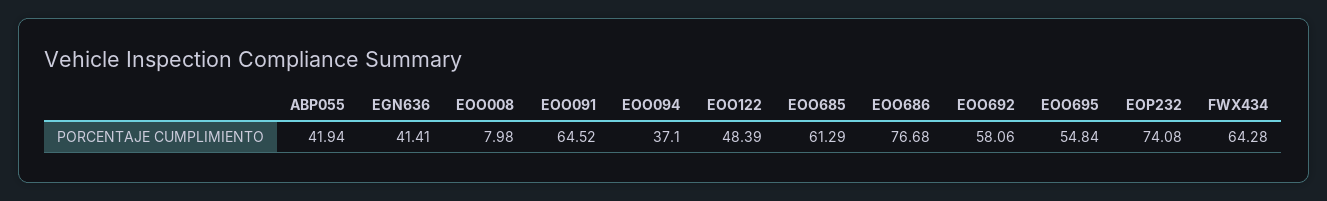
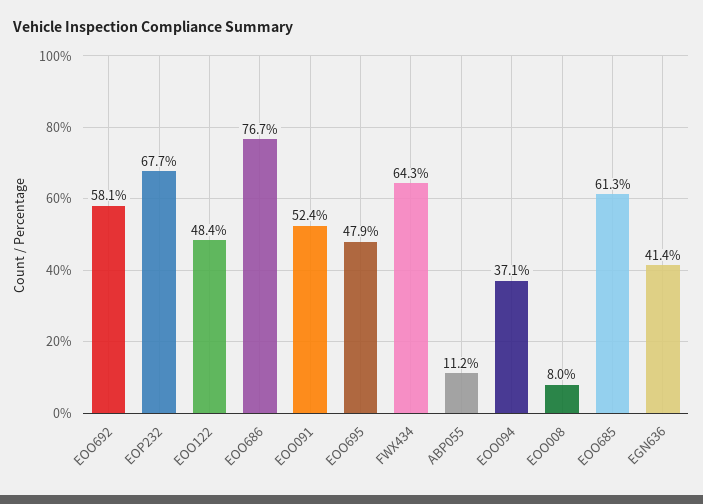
ABP055: 41.94 -> 11.2
EOO091: 64.52 -> 52.4
EOO695: 54.84 -> 47.9
EOP232: 74.08 -> 67.7

